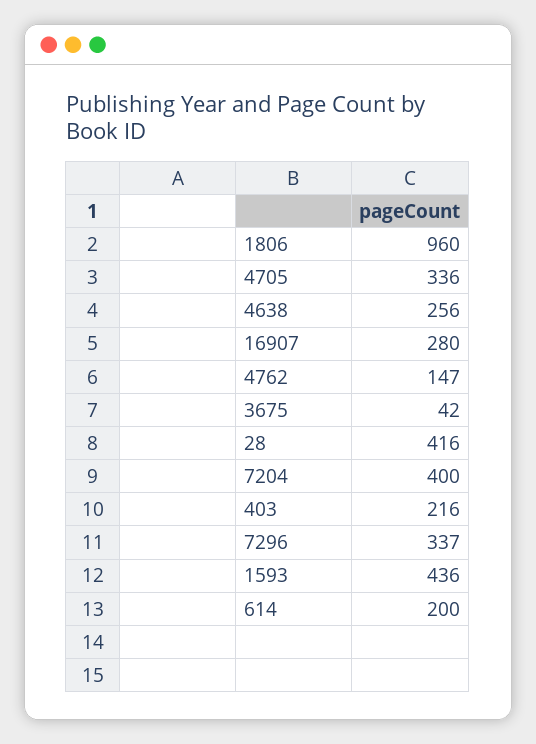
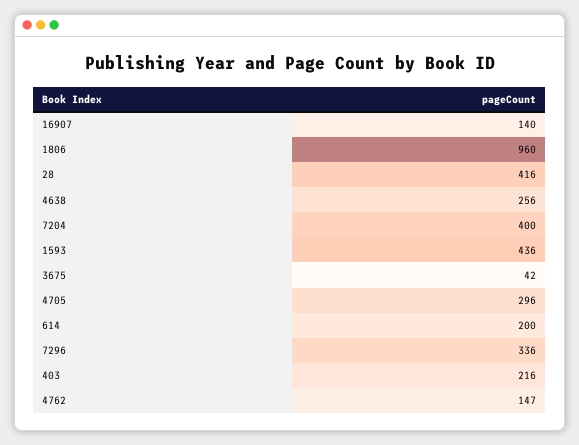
4705: 336 -> 296
16907: 280 -> 140
7296: 337 -> 336

